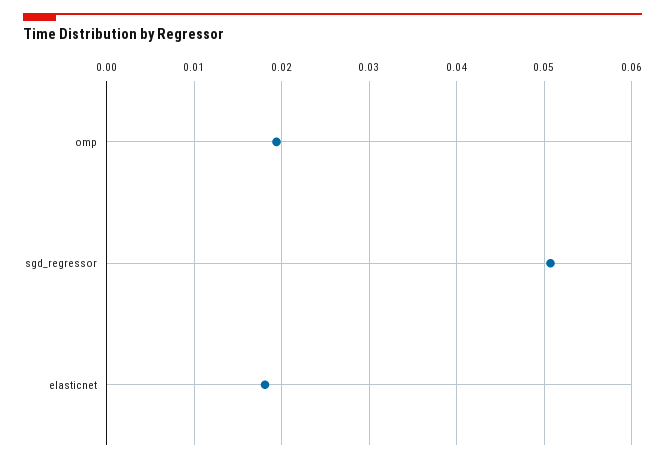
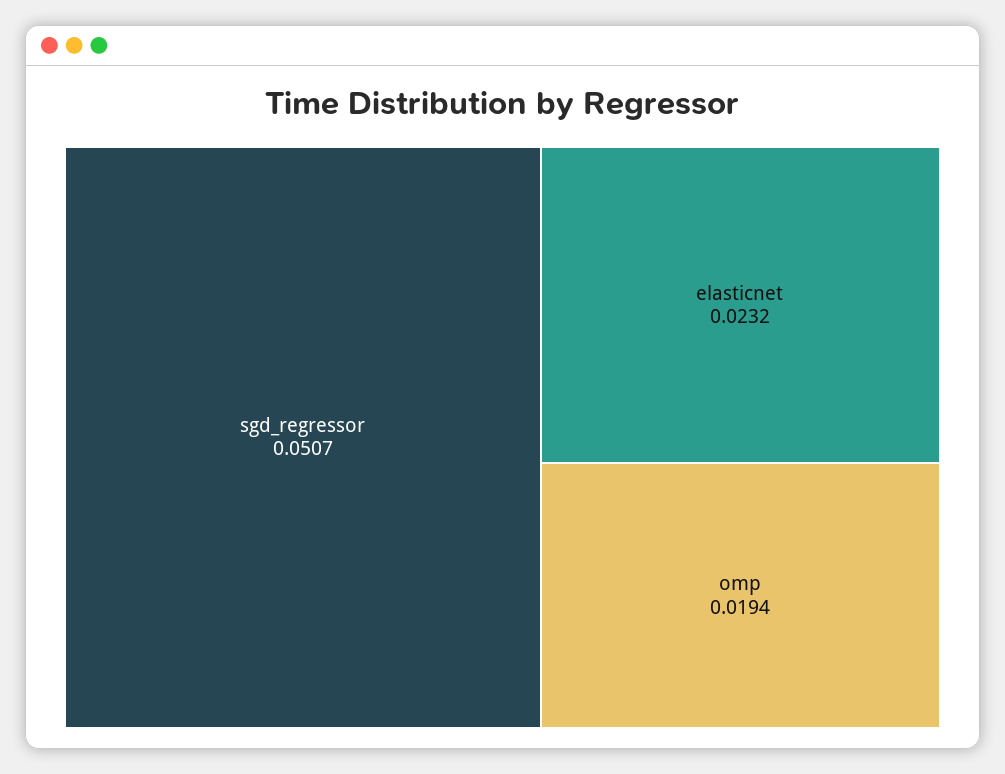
elasticnet: 0.018 -> 0.0232

